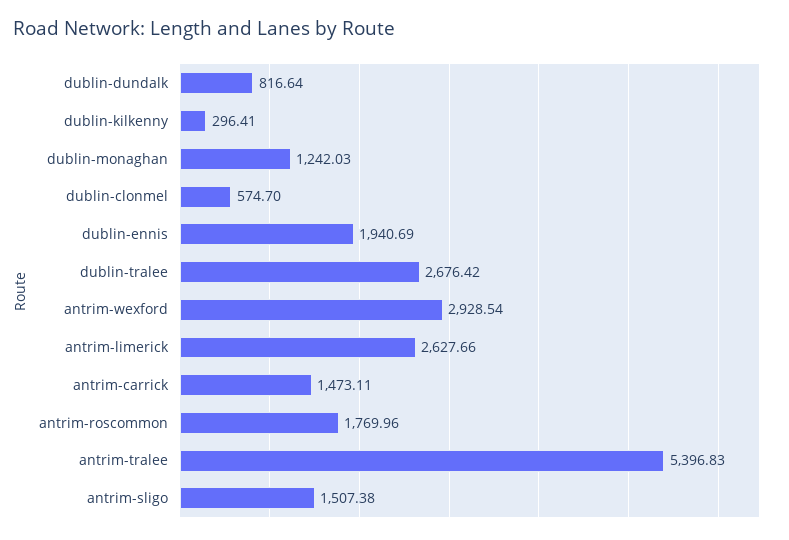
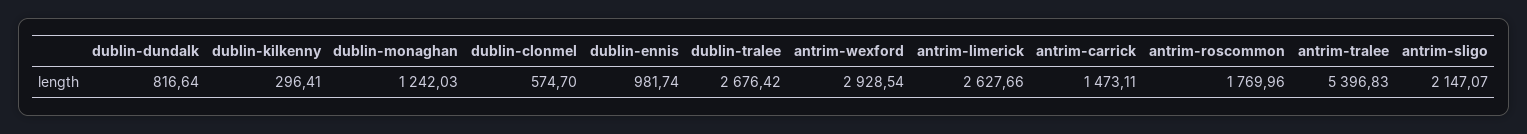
dublin-ennis: 1940.69 -> 981.74
antrim-sligo: 1507.38 -> 2147.07

